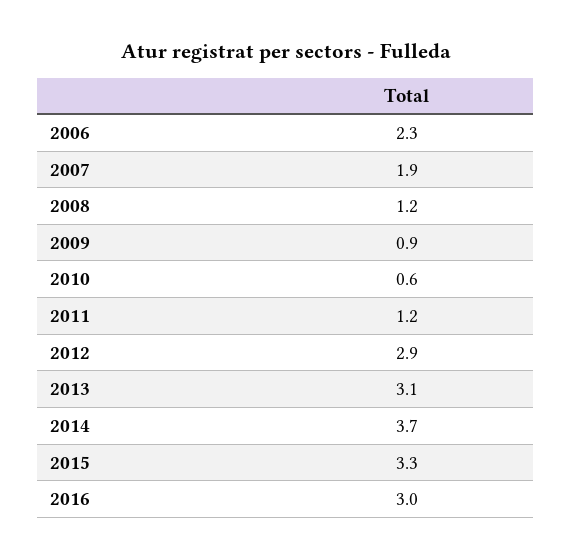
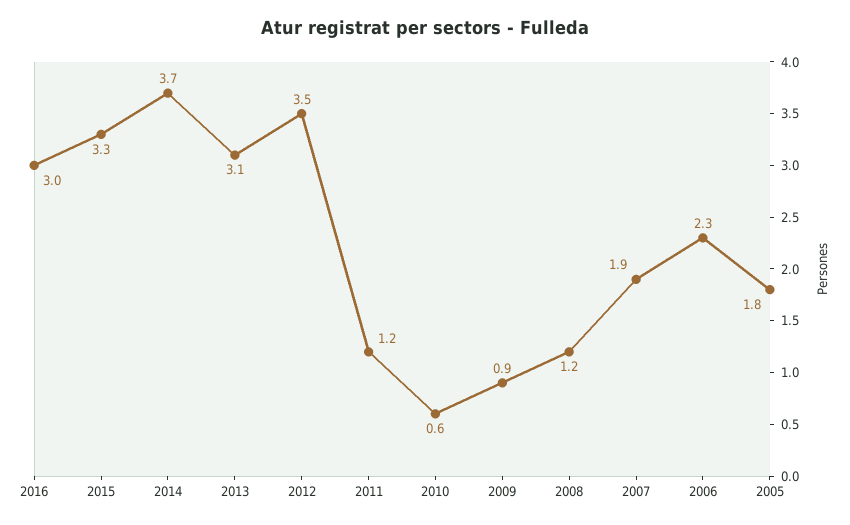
2012: 2.9 -> 3.5
2005: none -> 1.8

